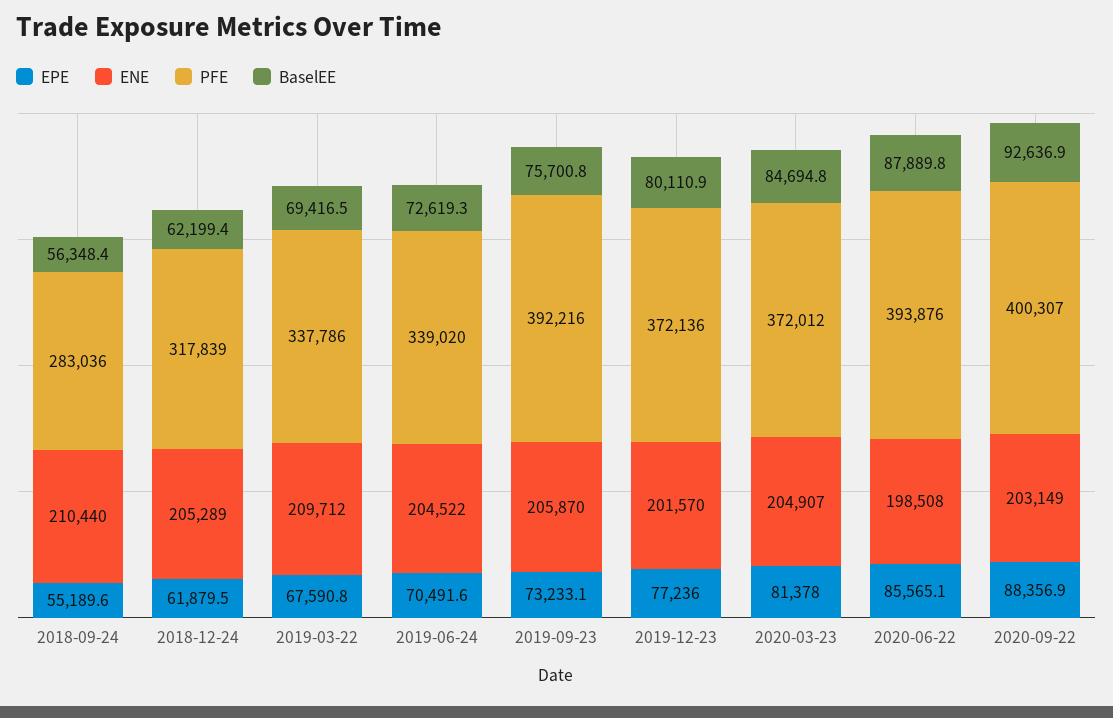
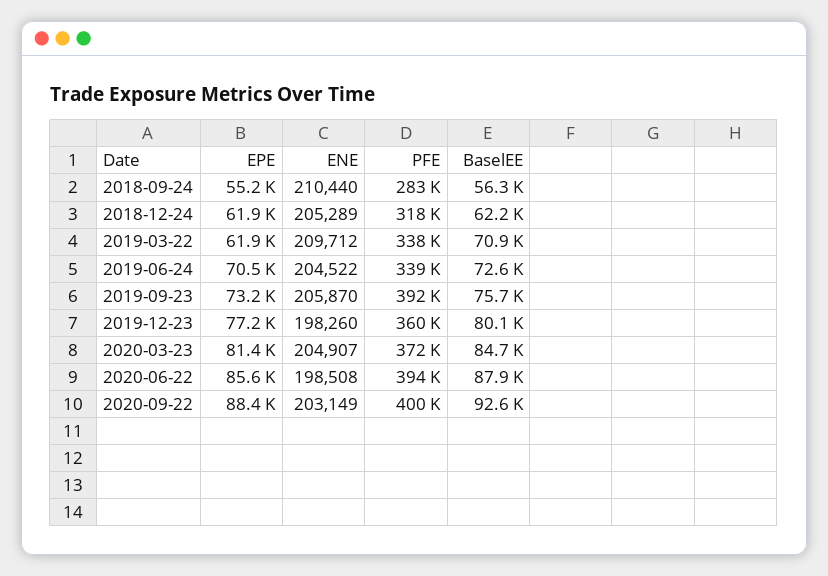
EPE, 2019-03-22: 67590.8 -> 61900
BaselEE, 2019-03-22: 69416.5 -> 70900
ENE, 2019-12-23: 201570 -> 198260
PFE, 2019-12-23: 372136 -> 360000

